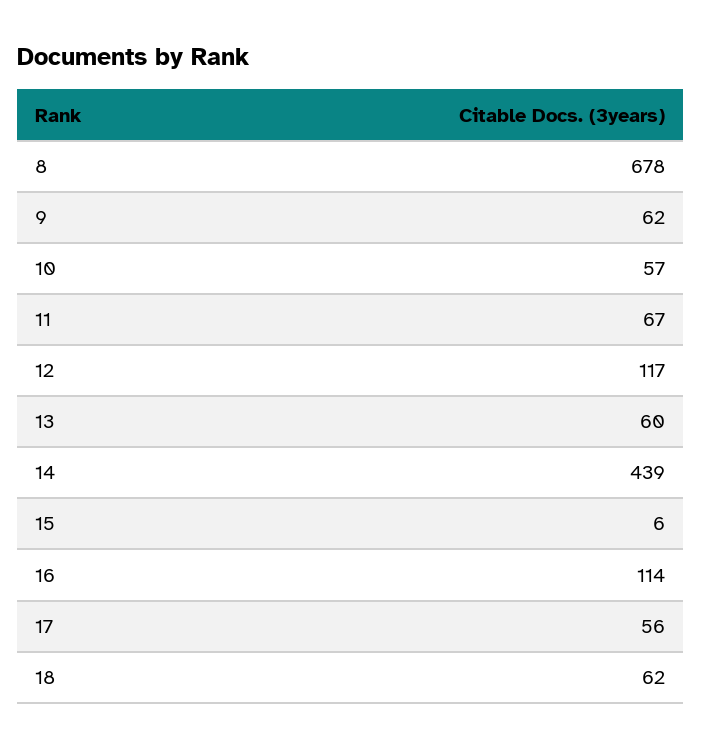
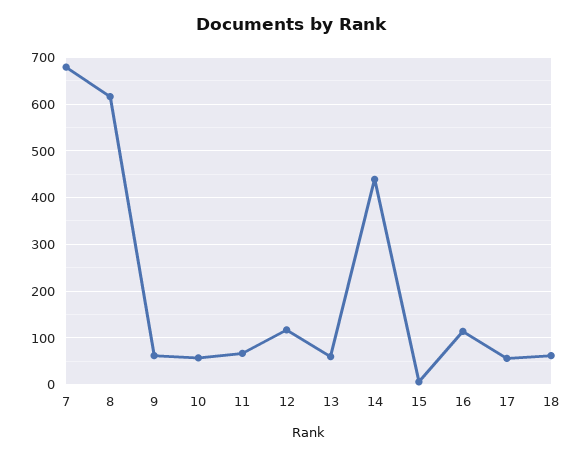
8: 678 -> 620
7: none -> 680

